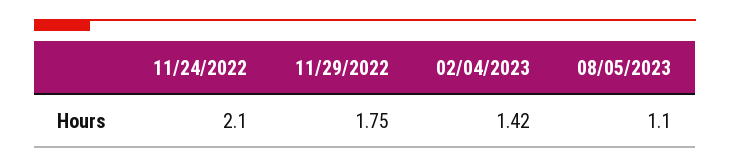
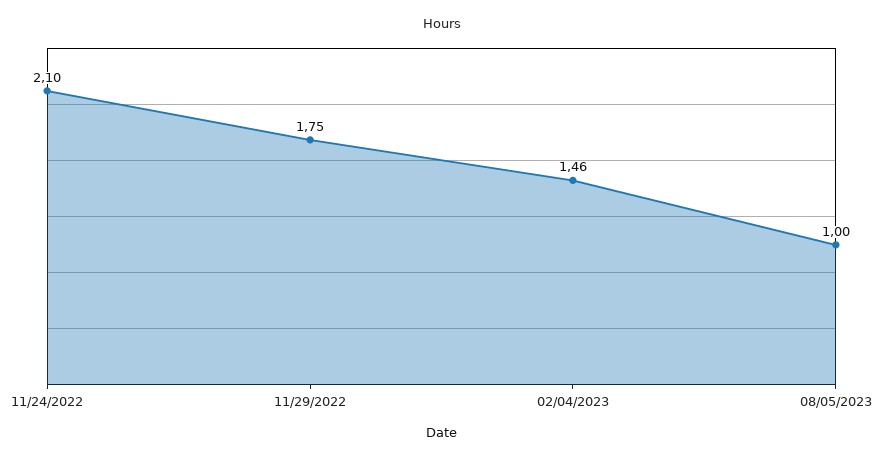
02/04/2023: 1.42 -> 1.46
08/05/2023: 1.1 -> 1

